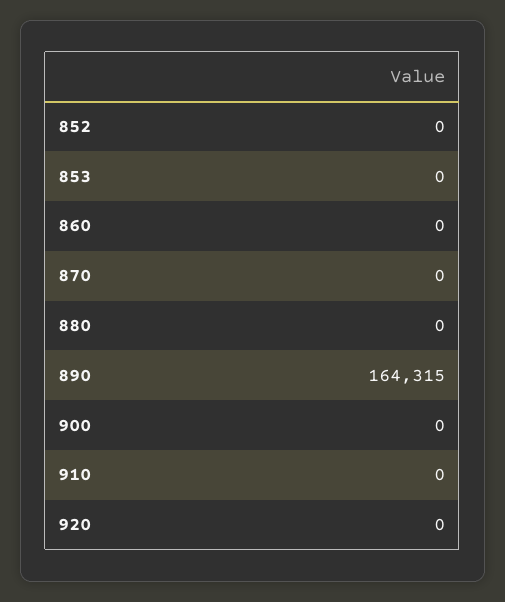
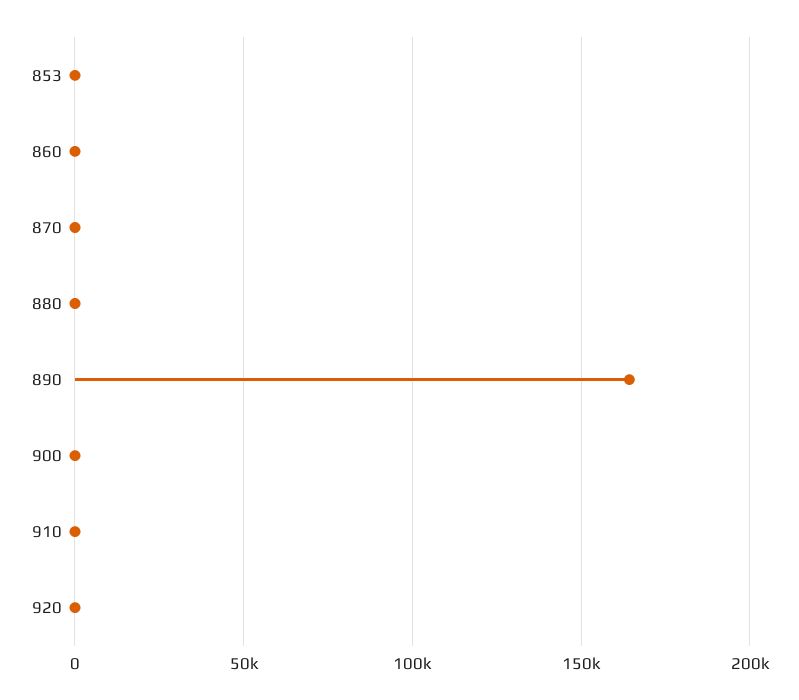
852: 0 -> none

